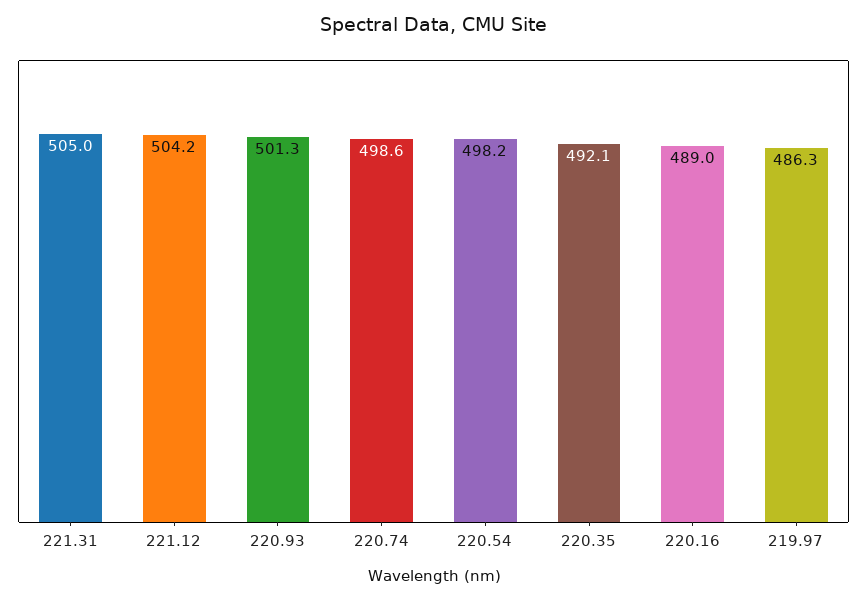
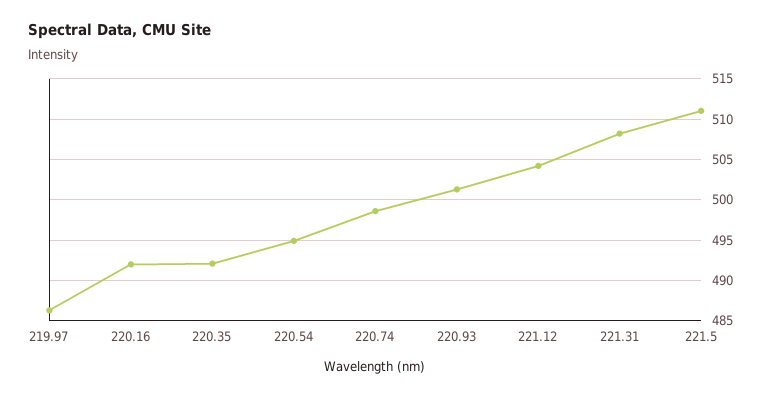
221.31: 505 -> 508
220.54: 498.2 -> 495
220.16: 489 -> 492
221.5: none -> 511

